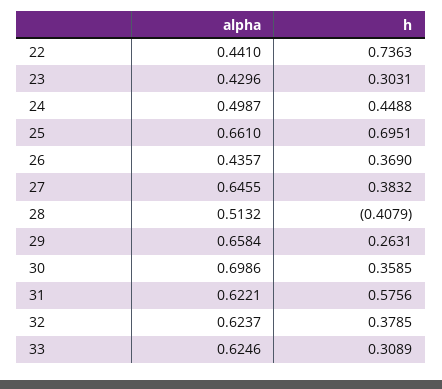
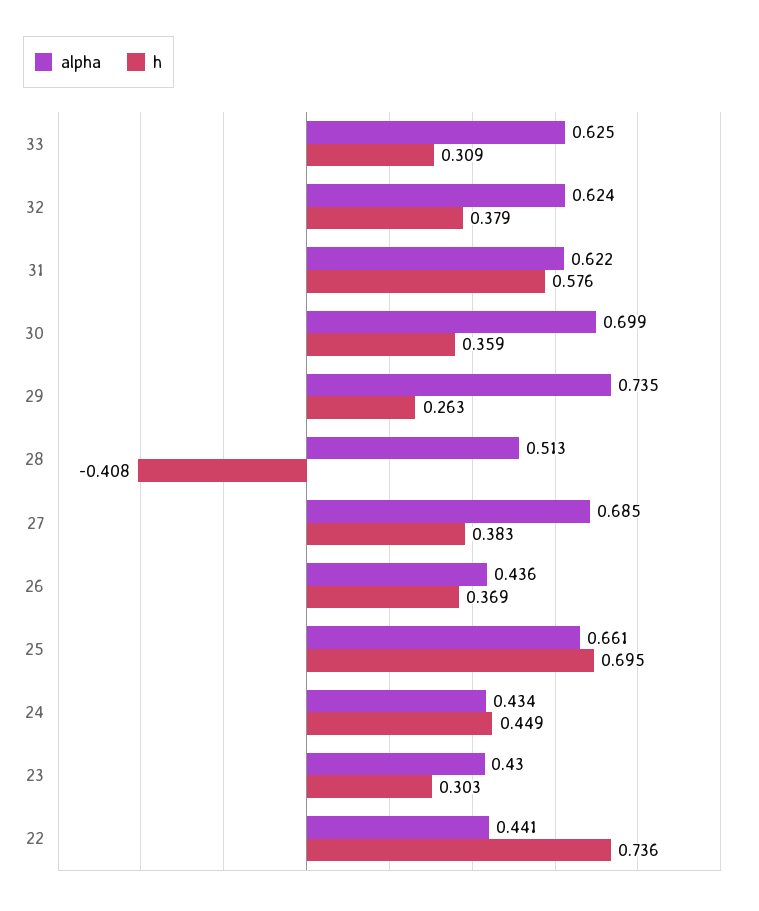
alpha, 24: 0.4987 -> 0.434
alpha, 27: 0.6455 -> 0.685
alpha, 29: 0.6584 -> 0.735

